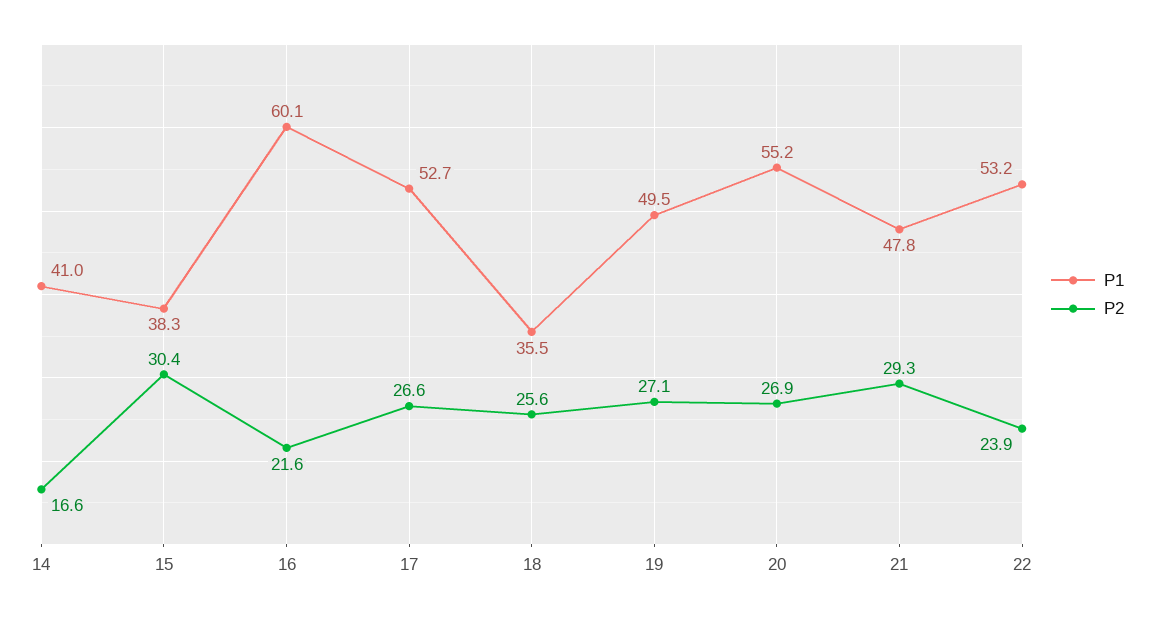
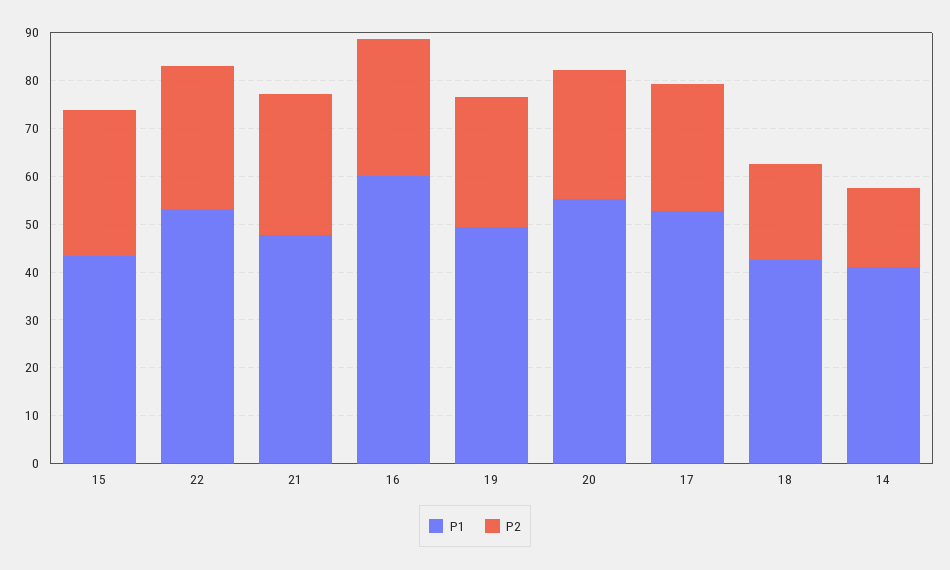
P1, 15: 38.3 -> 44
P2, 16: 21.6 -> 28
P1, 18: 35.5 -> 42
P2, 18: 25.6 -> 20
P2, 22: 23.9 -> 30

